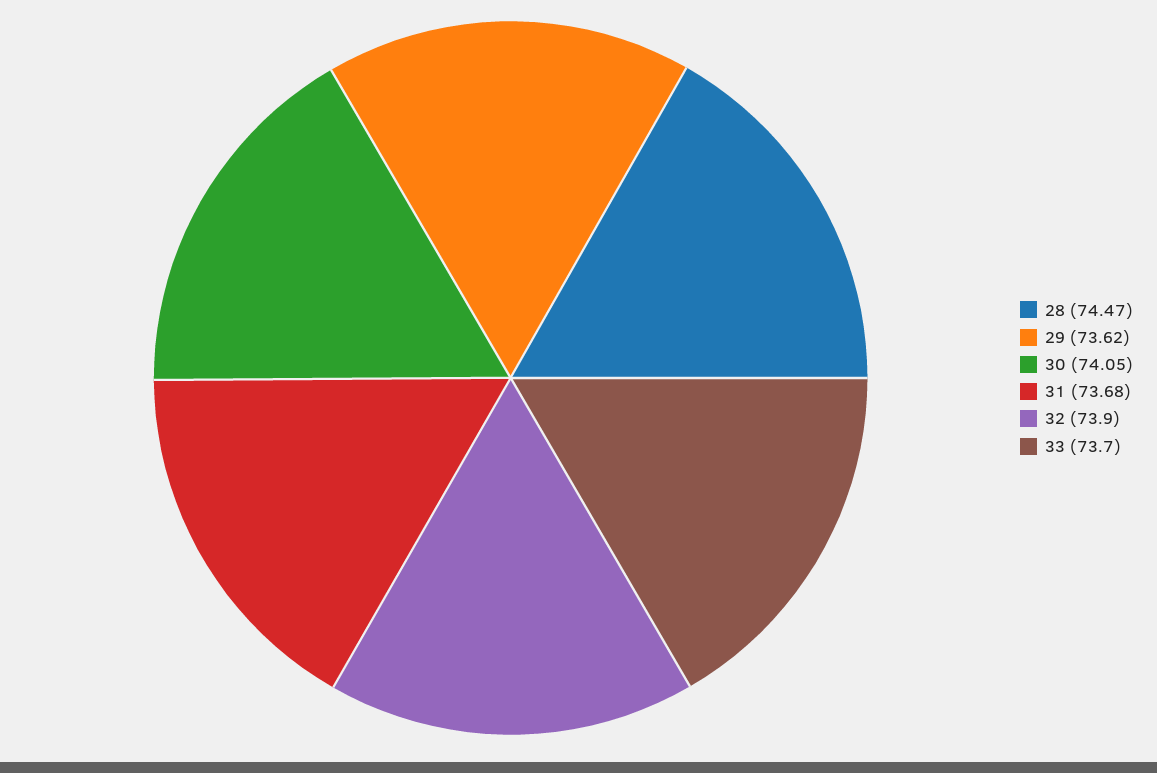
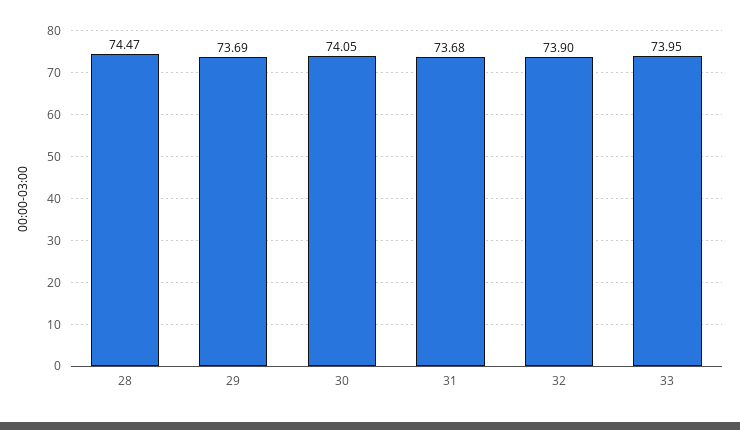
29: 73.62 -> 73.69
33: 73.7 -> 73.95

